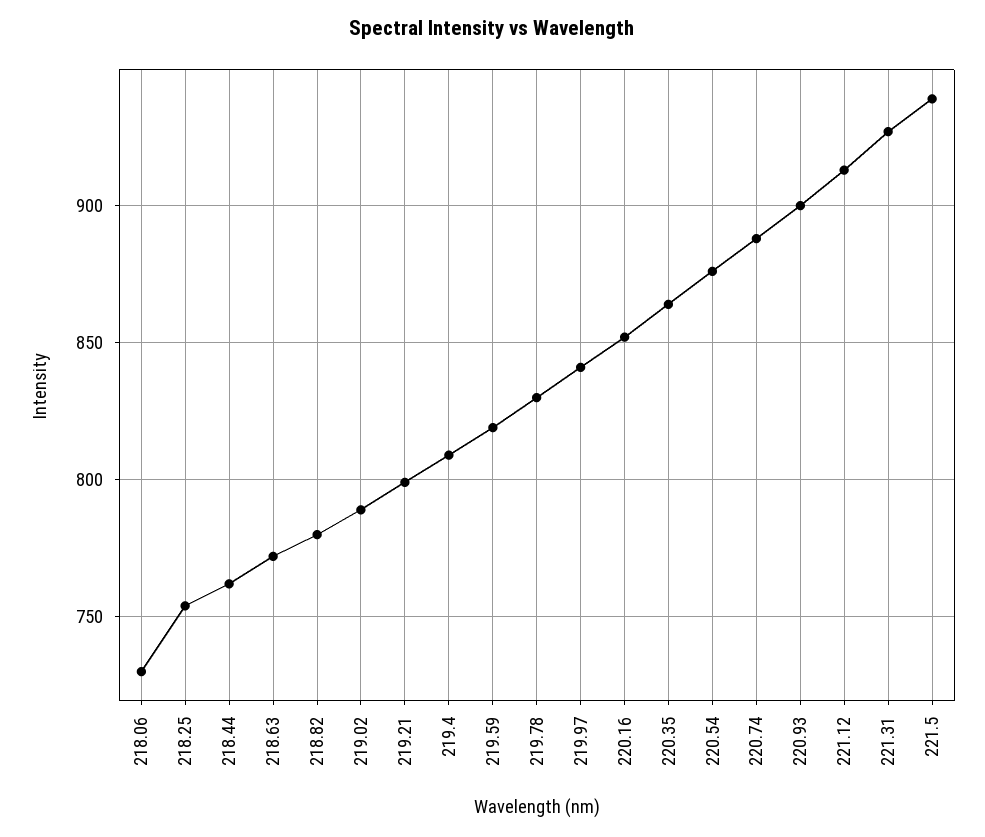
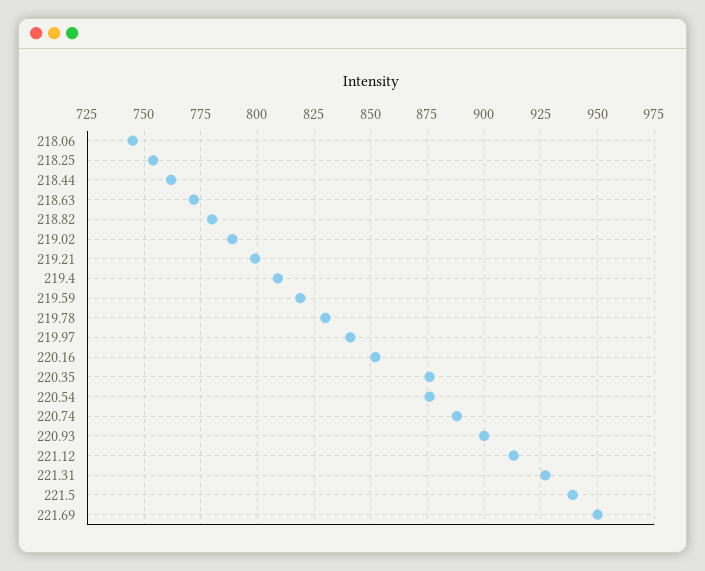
218.06: 730 -> 745
220.35: 865 -> 875
221.69: none -> 950

